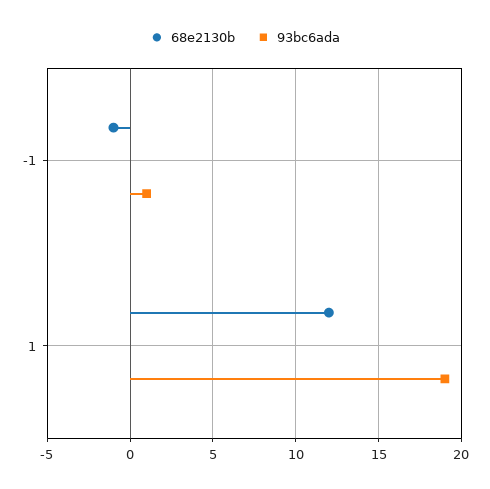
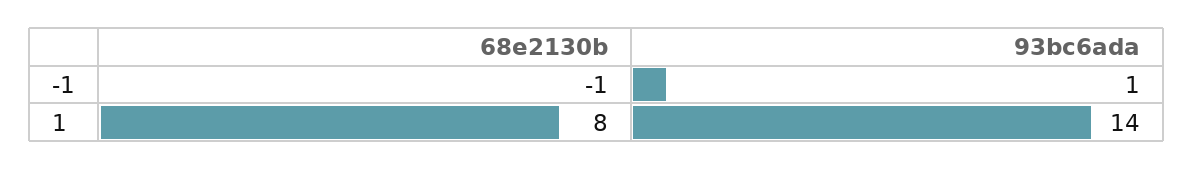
68e2130b, 1: 12 -> 8
93bc6ada, 1: 19 -> 14

